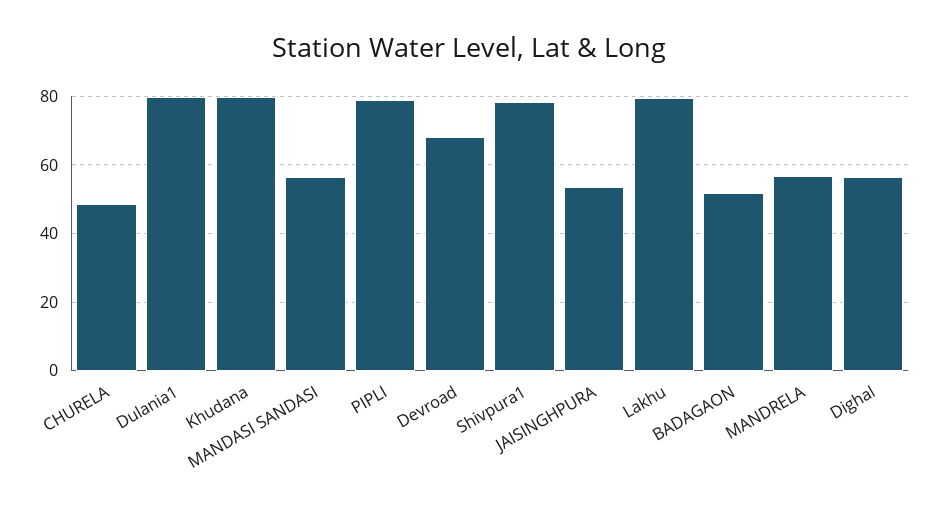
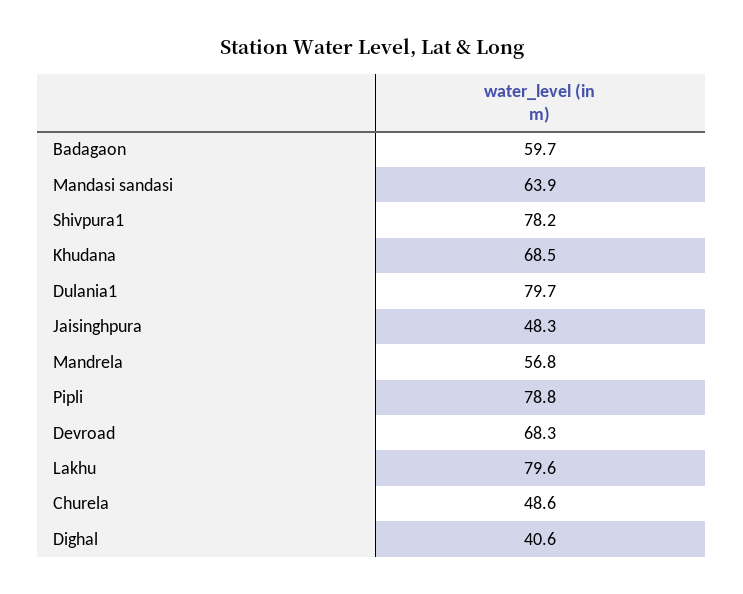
Khudana: 80 -> 68.5
MANDASI SANDASI: 56 -> 63.9
JAISINGHPURA: 54 -> 48.3
BADAGAON: 52 -> 59.7
Dighal: 56 -> 40.6

